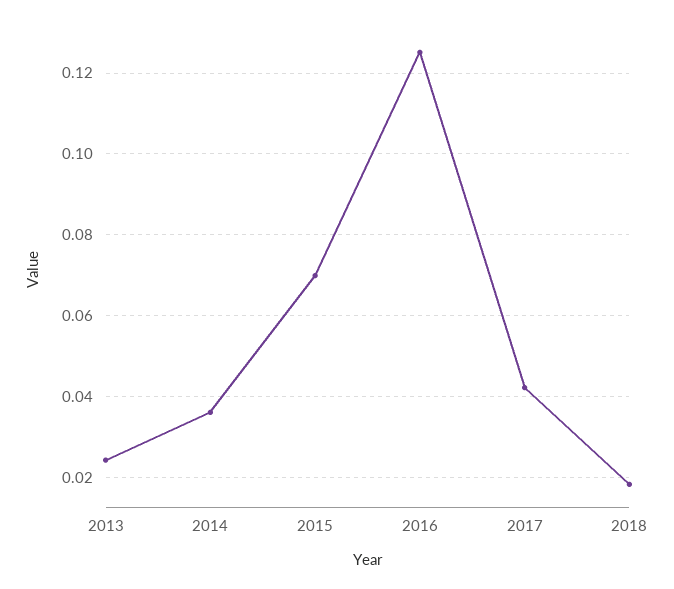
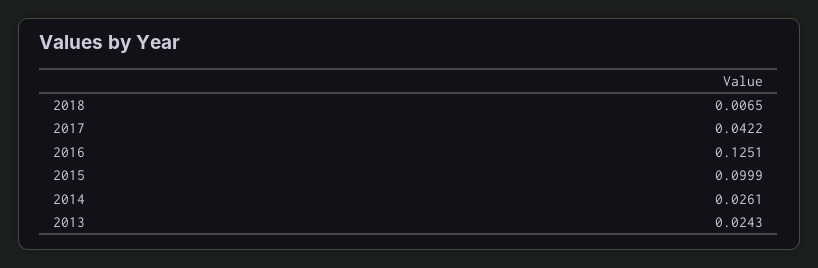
2014: 0.036 -> 0.0261
2015: 0.07 -> 0.0999
2018: 0.018 -> 0.0065

